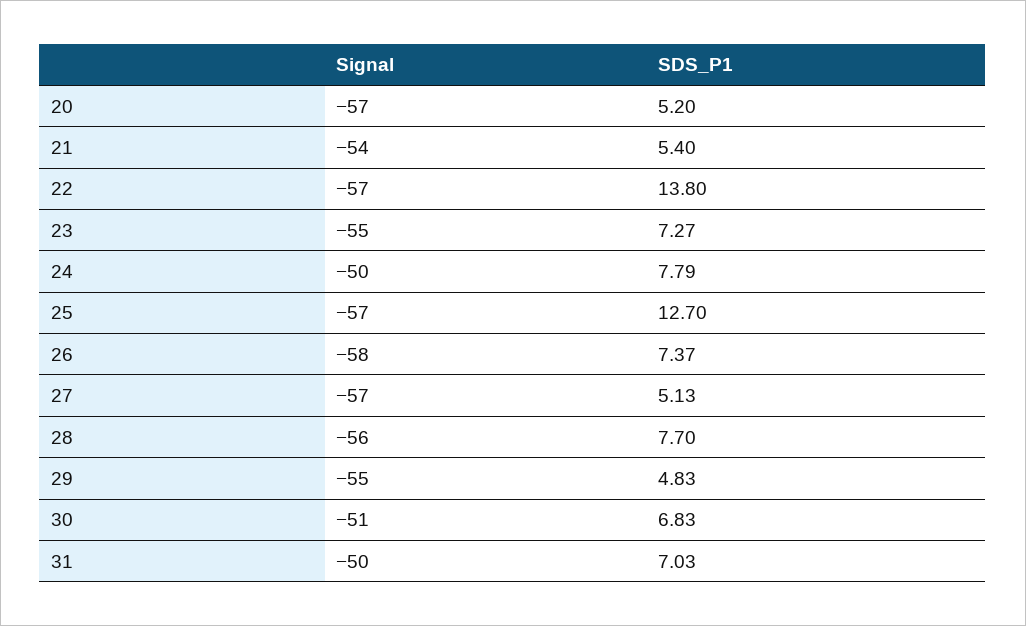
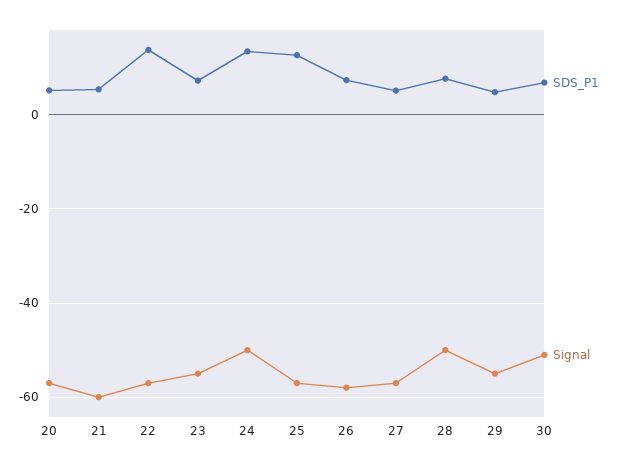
Signal, 21: -54 -> -60
SDS_P1, 24: 7.79 -> 14
Signal, 28: -56 -> -50
Signal, 31: -50 -> none
SDS_P1, 31: 7.03 -> none

